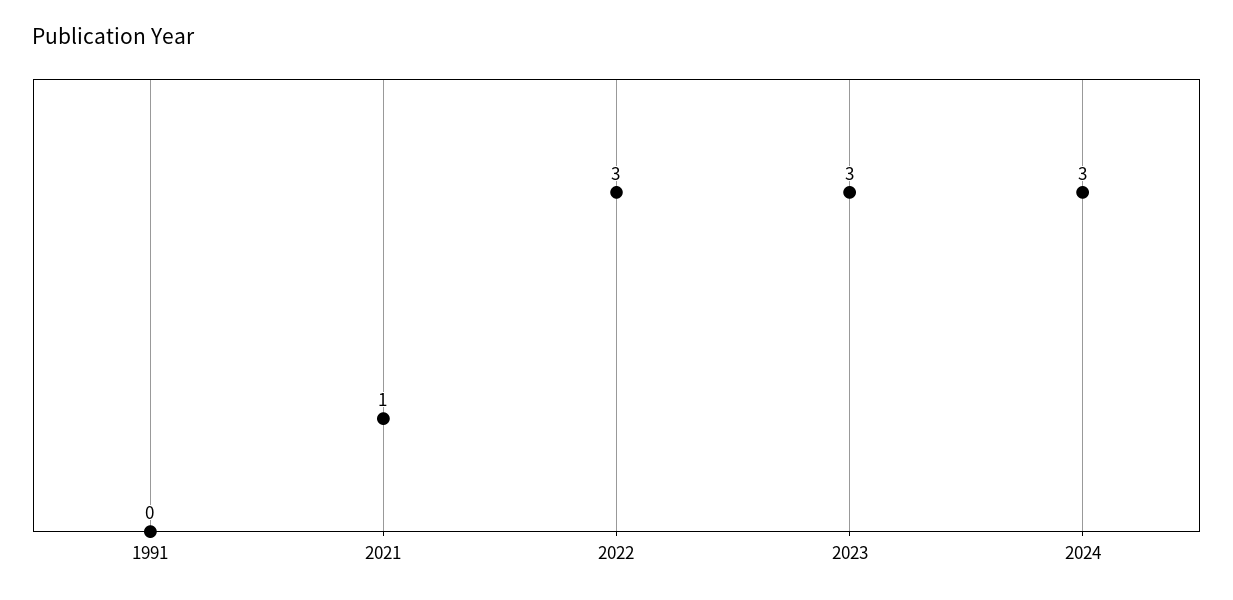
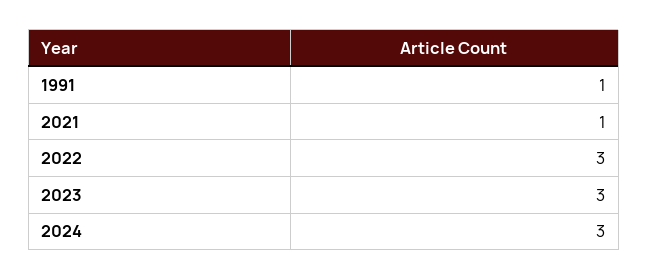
1991: 0 -> 1

